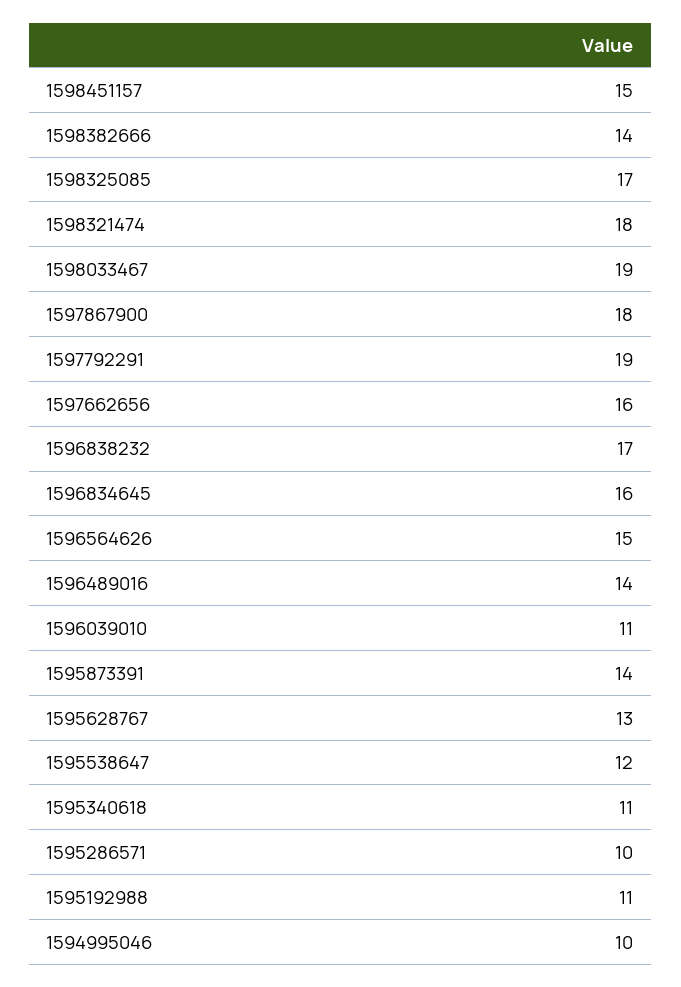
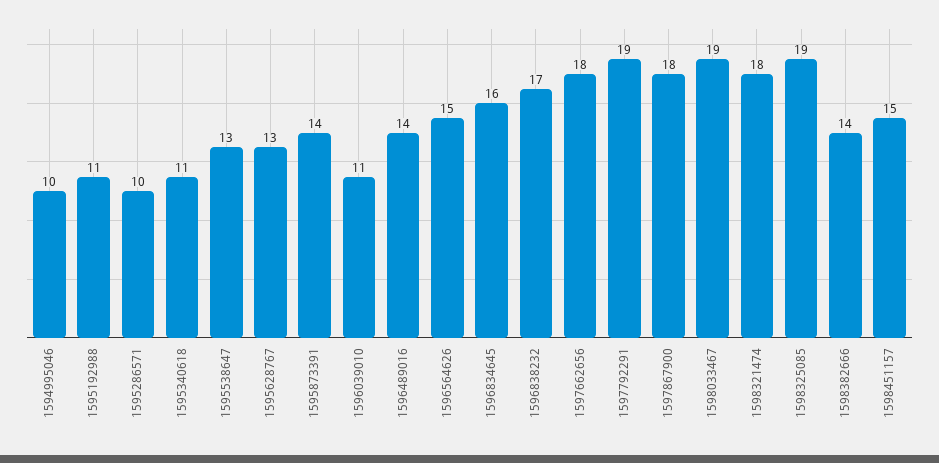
1598325085: 17 -> 19
1597662656: 16 -> 18
1595538647: 12 -> 13

